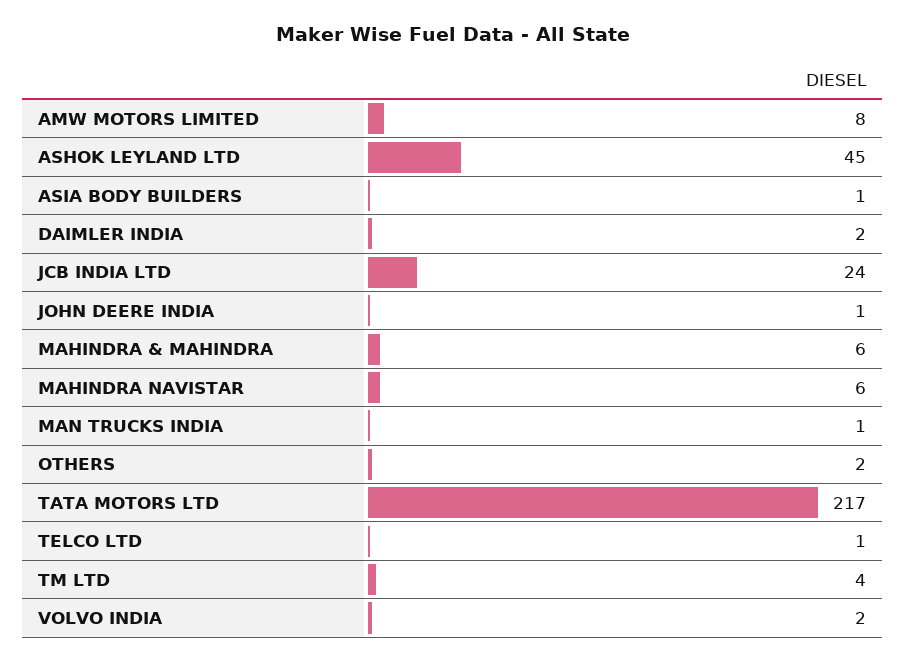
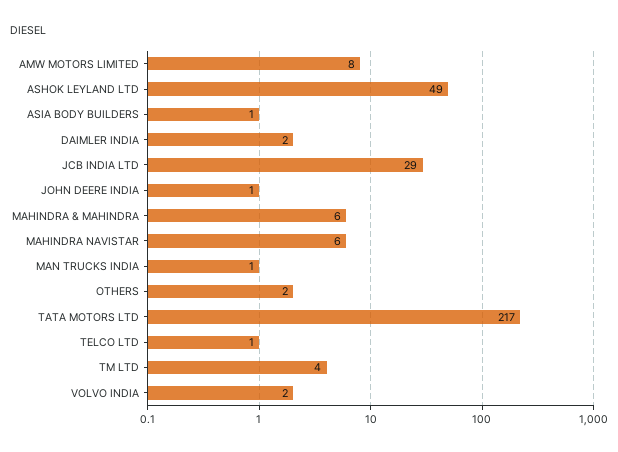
ASHOK LEYLAND LTD: 45 -> 49
JCB INDIA LTD: 24 -> 29

